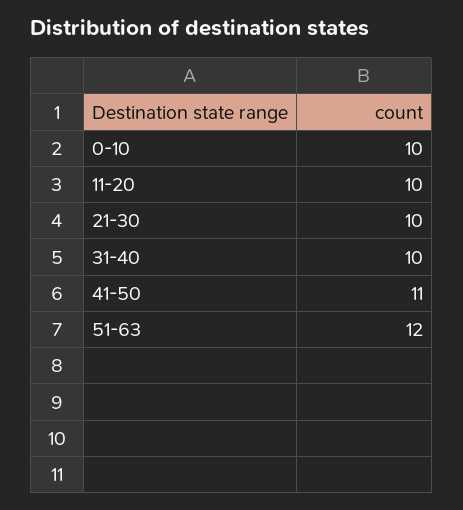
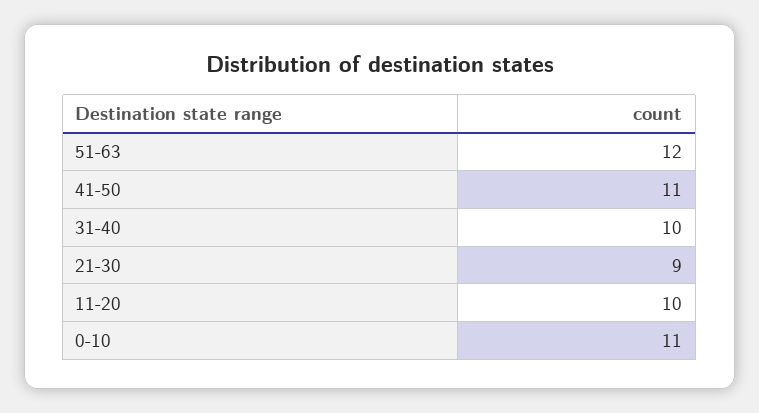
0-10: 10 -> 11
21-30: 10 -> 9

